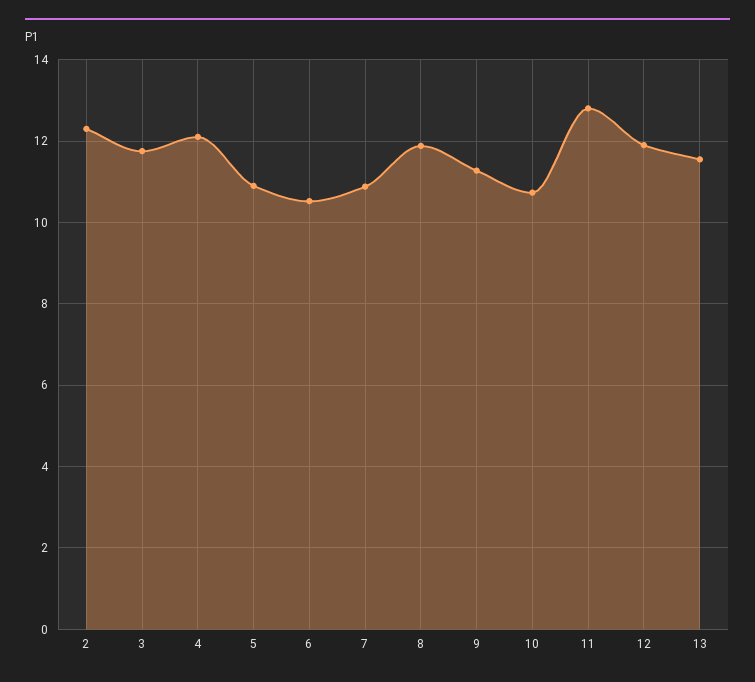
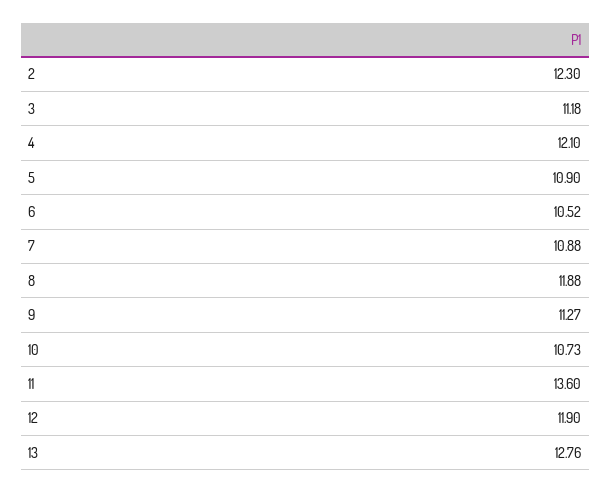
3: 11.8 -> 11.18
11: 12.8 -> 13.6
13: 11.6 -> 12.76

